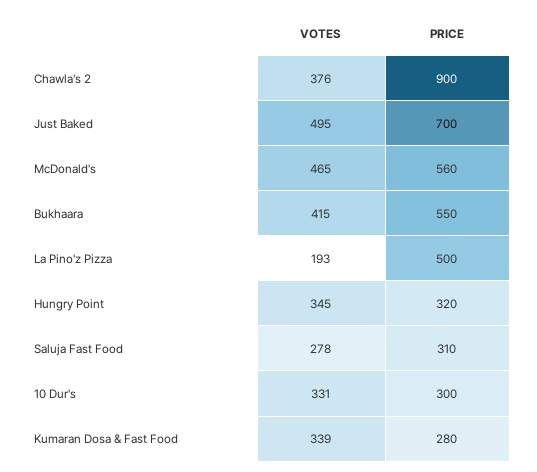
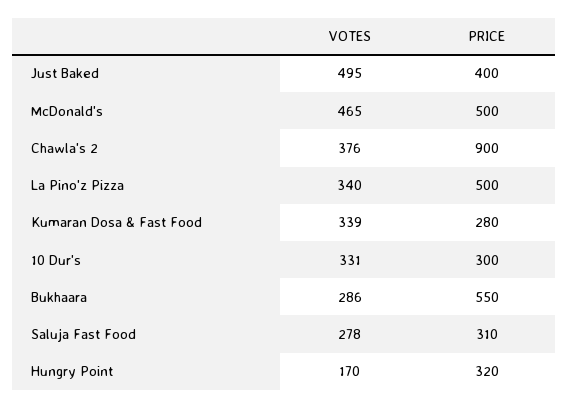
PRICE, Just Baked: 700 -> 400
PRICE, McDonald's: 560 -> 500
VOTES, Bukhaara: 415 -> 286
VOTES, La Pino'z Pizza: 193 -> 340
VOTES, Hungry Point: 345 -> 170

